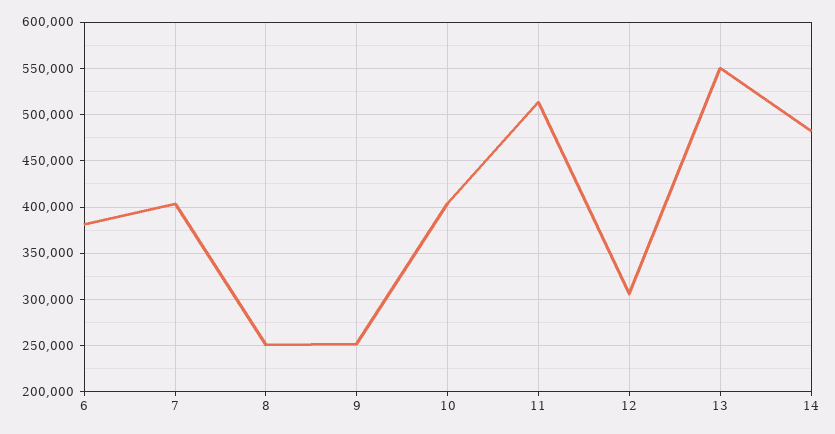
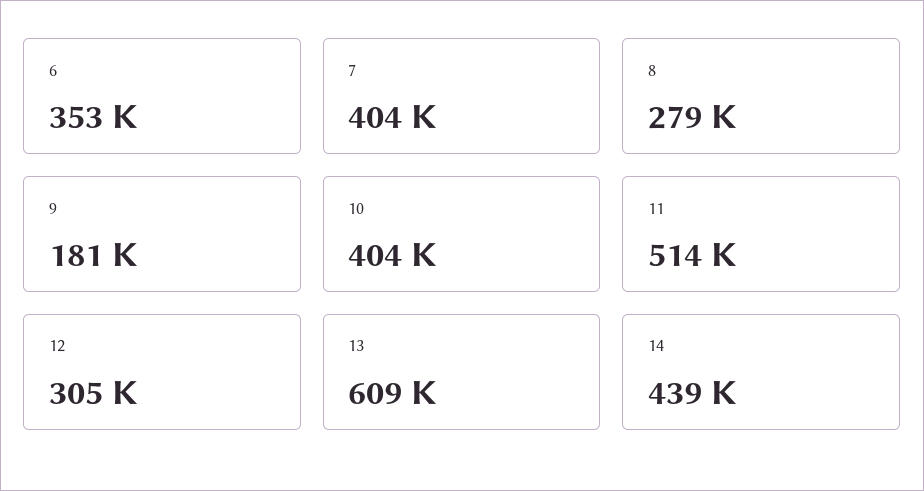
6: 380000 -> 353000
8: 250000 -> 279000
9: 250000 -> 181000
13: 550000 -> 609000
14: 480000 -> 439000

